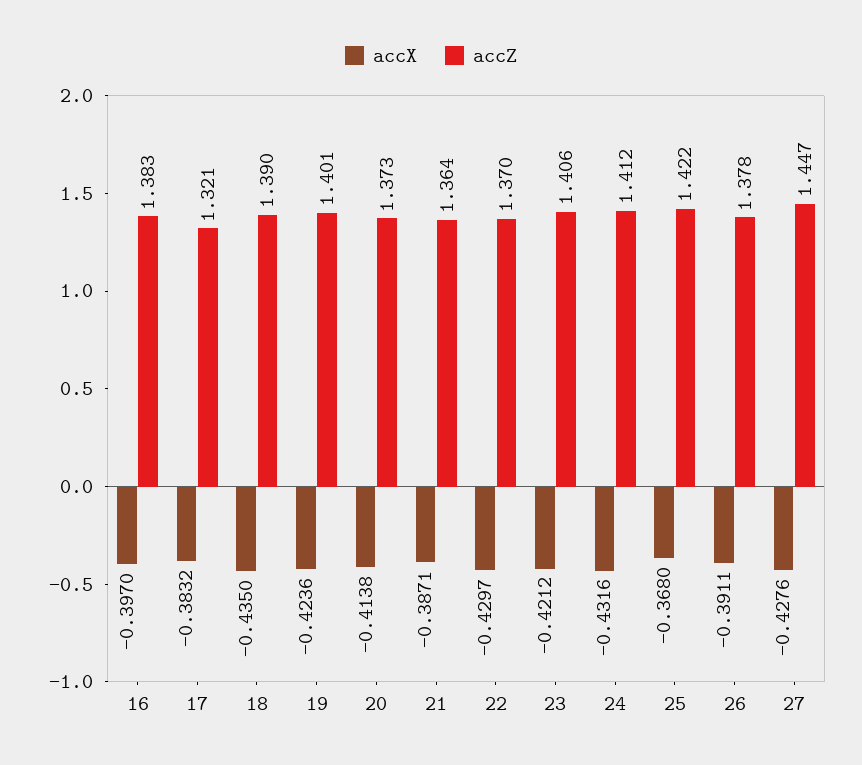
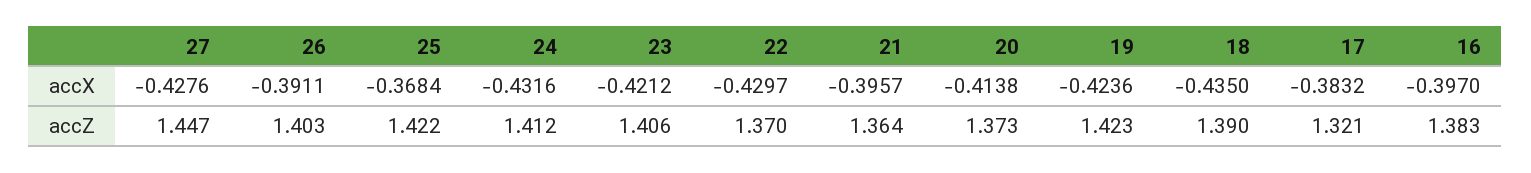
accZ, 19: 1.401 -> 1.423
accX, 21: -0.3871 -> -0.3957
accX, 25: -0.368 -> -0.3684
accZ, 26: 1.378 -> 1.403

